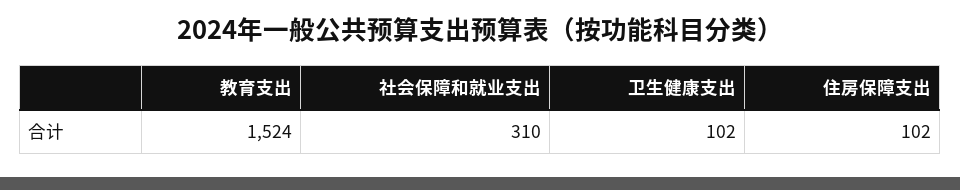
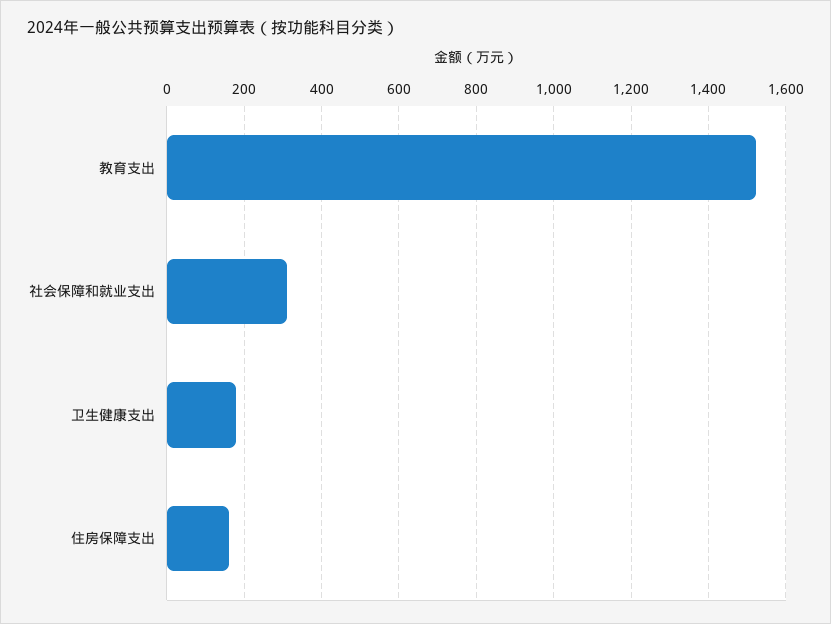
卫生健康支出: 102 -> 180
住房保障支出: 102 -> 160

